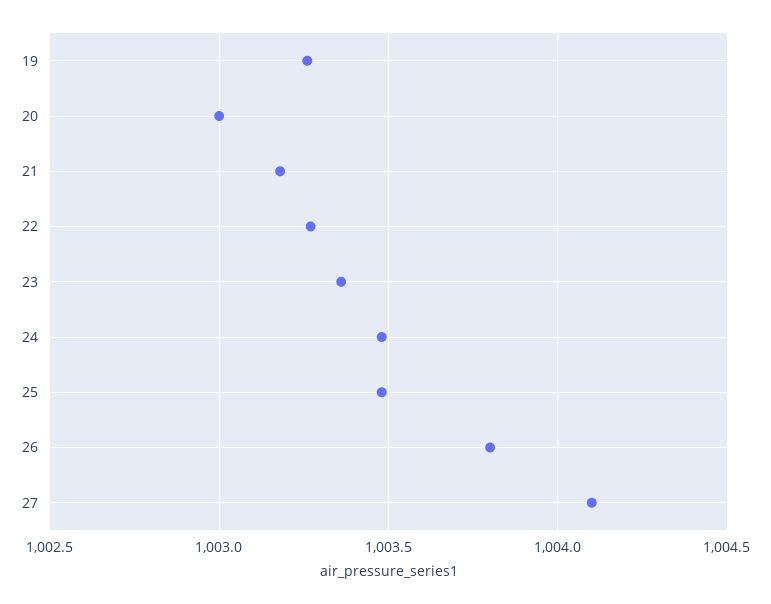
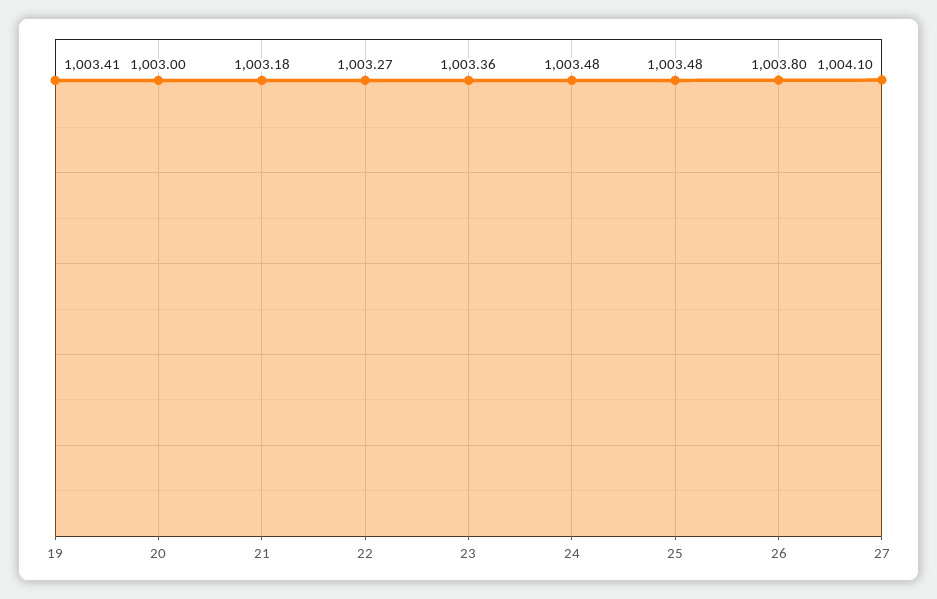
19: 1003.25 -> 1003.41

